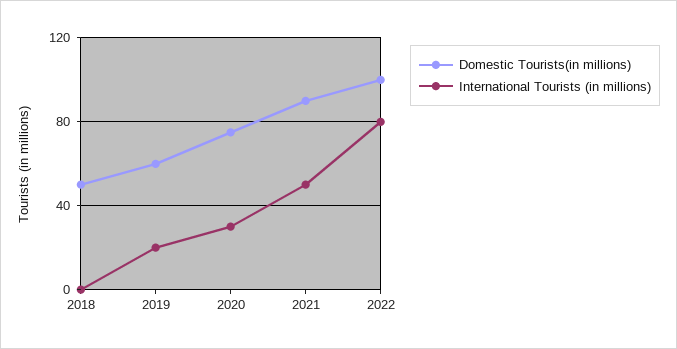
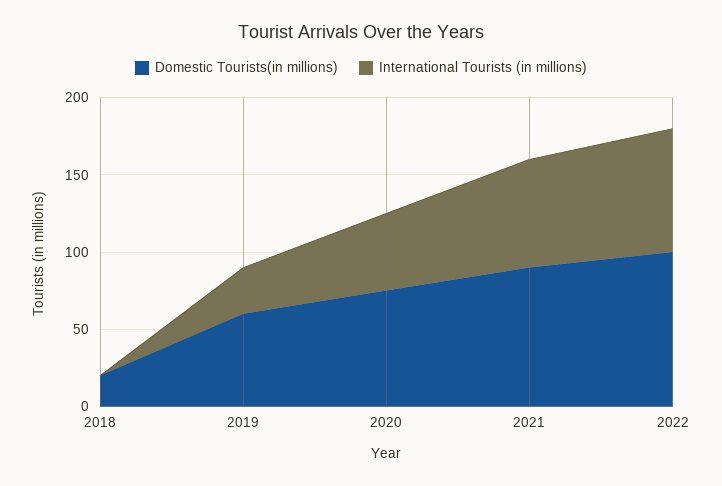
Domestic Tourists(in millions), 2018: 50 -> 20
International Tourists (in millions), 2019: 20 -> 30
International Tourists (in millions), 2020: 30 -> 50
International Tourists (in millions), 2021: 50 -> 70

